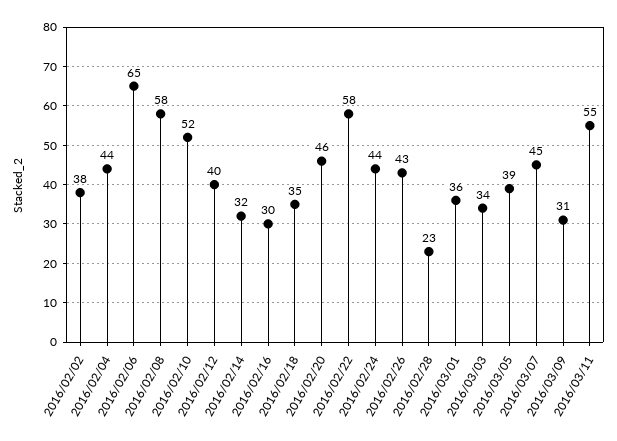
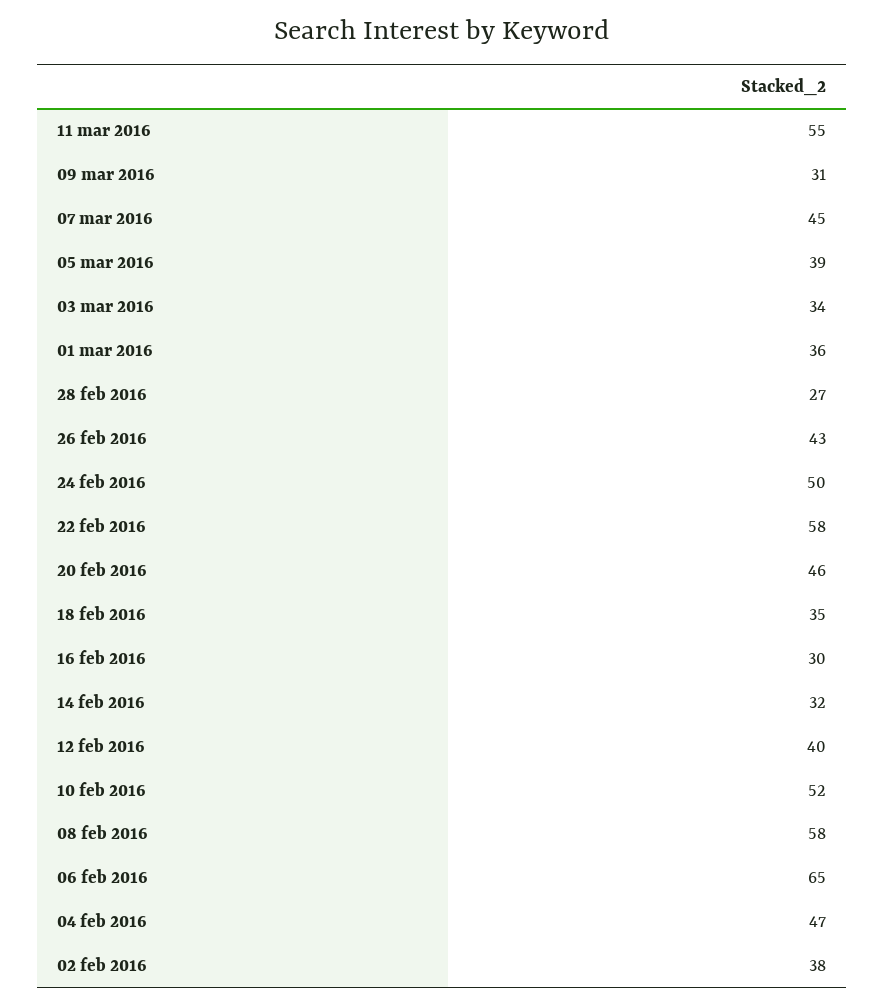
2016/02/04: 44 -> 47
2016/02/24: 44 -> 50
2016/02/28: 23 -> 27

